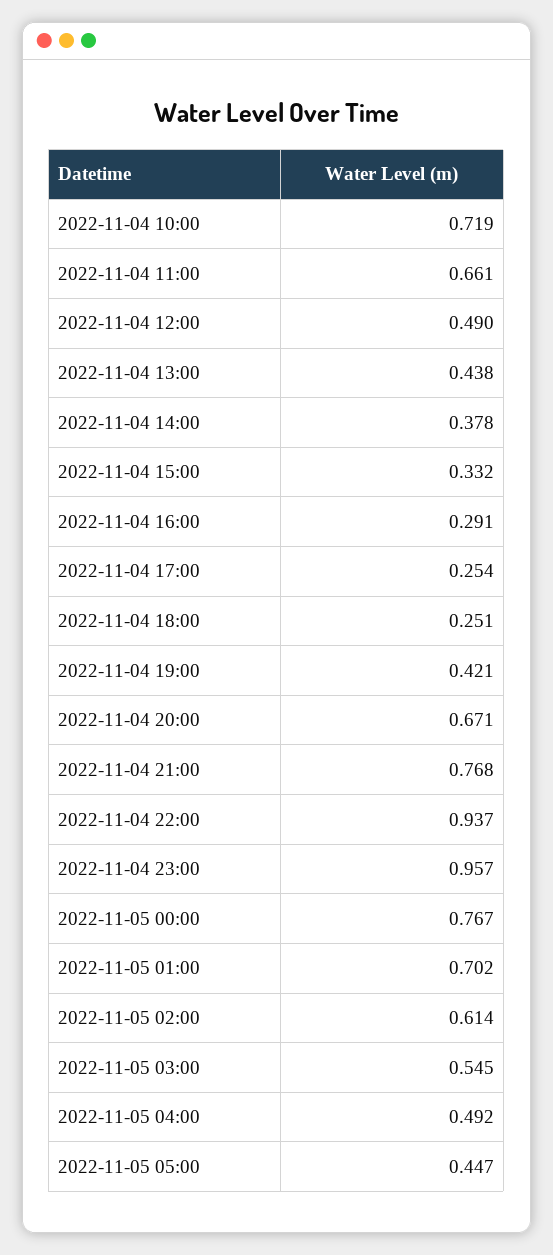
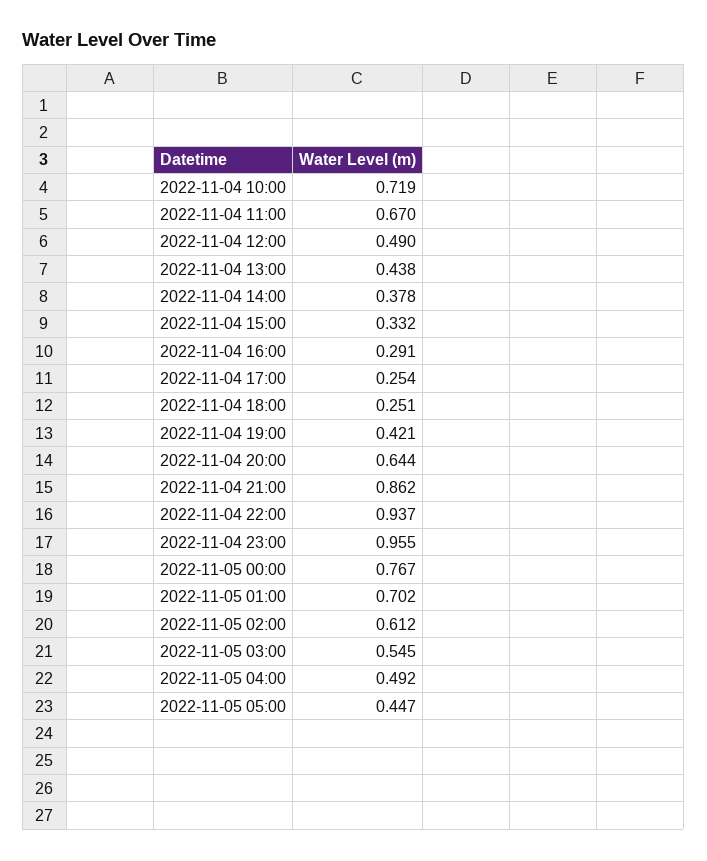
2022-11-04 11:00: 0.661 -> 0.67
2022-11-04 20:00: 0.671 -> 0.644
2022-11-04 21:00: 0.768 -> 0.862
2022-11-04 23:00: 0.957 -> 0.955
2022-11-05 02:00: 0.614 -> 0.612

